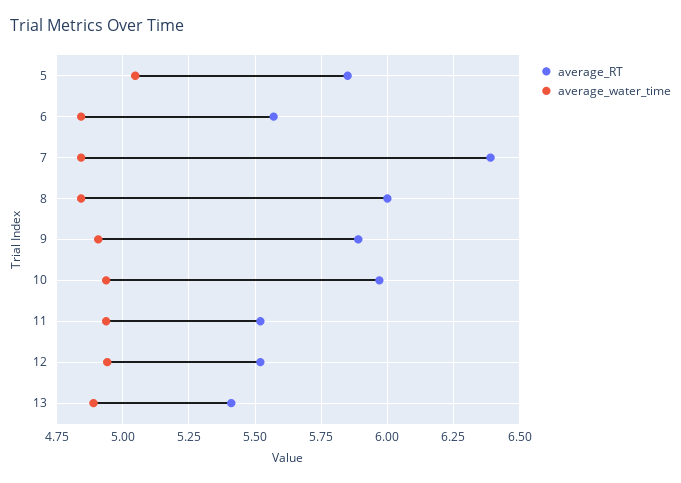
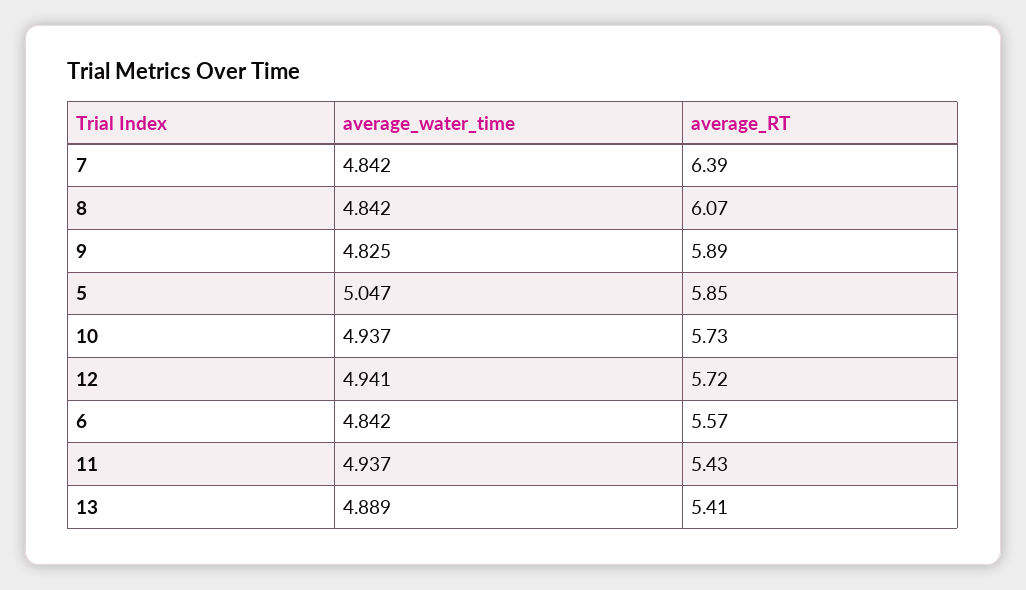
average_RT, 8: 6 -> 6.07
average_water_time, 9: 4.9 -> 4.825
average_RT, 10: 5.975 -> 5.73
average_RT, 11: 5.525 -> 5.43
average_RT, 12: 5.525 -> 5.72

